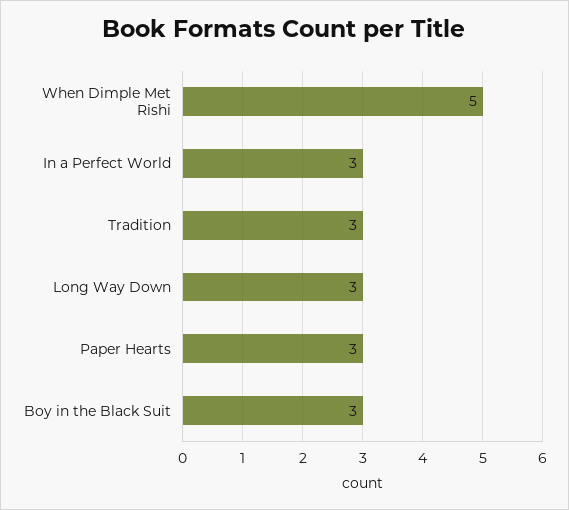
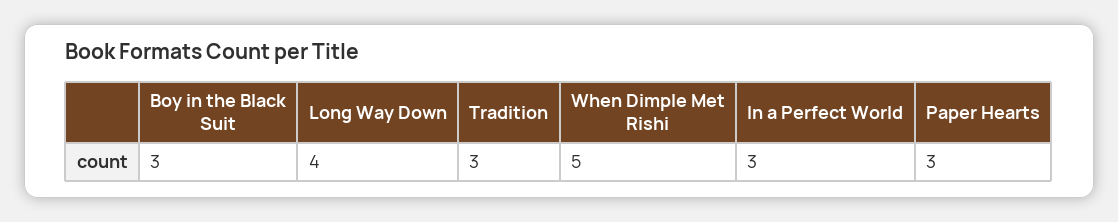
Long Way Down: 3 -> 4

